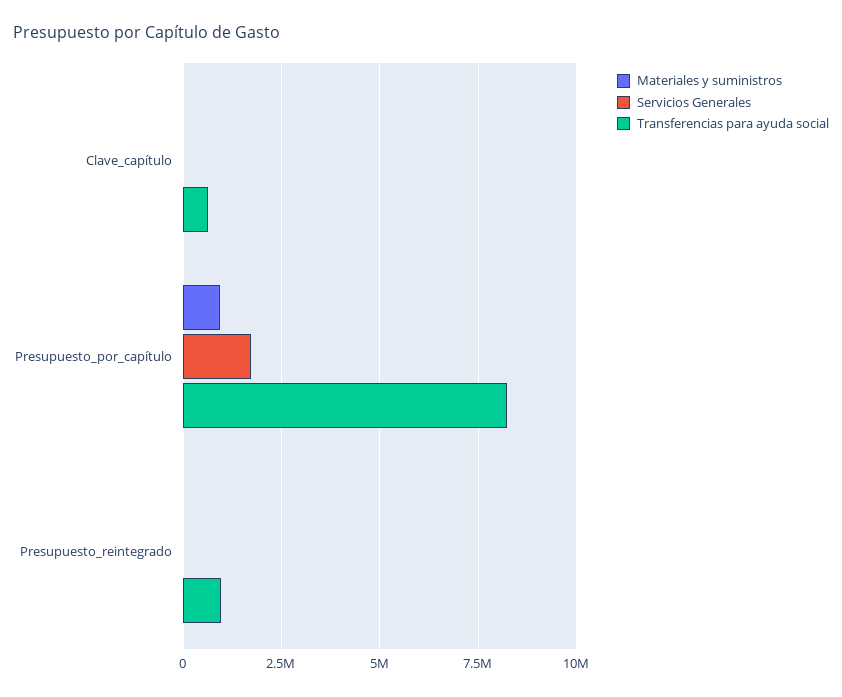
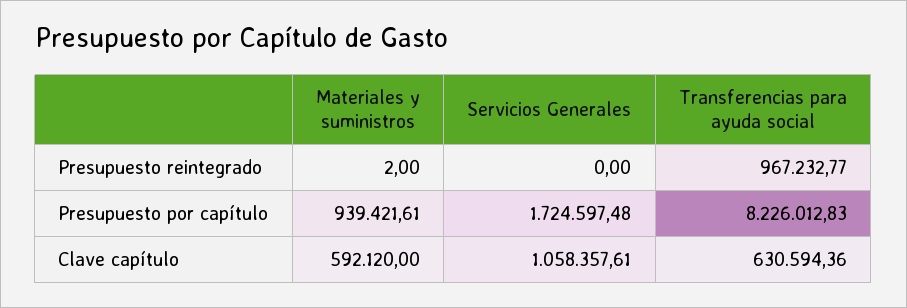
Materiales y suministros, Clave_capítulo: 0 -> 592120
Servicios Generales, Clave_capítulo: 0 -> 1058357.61

